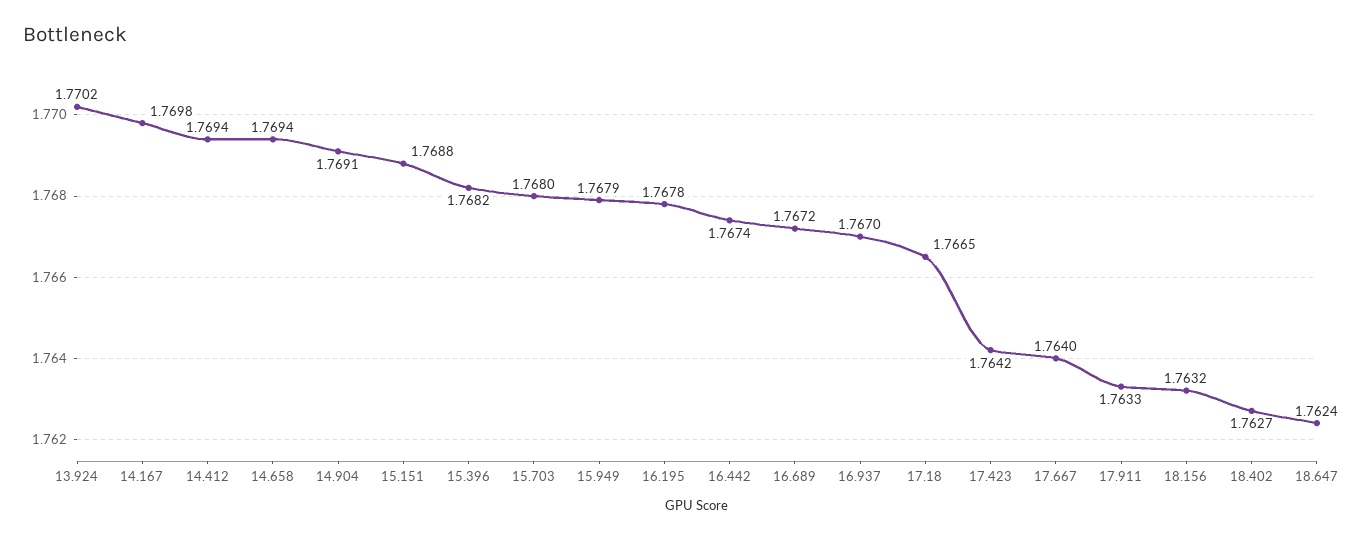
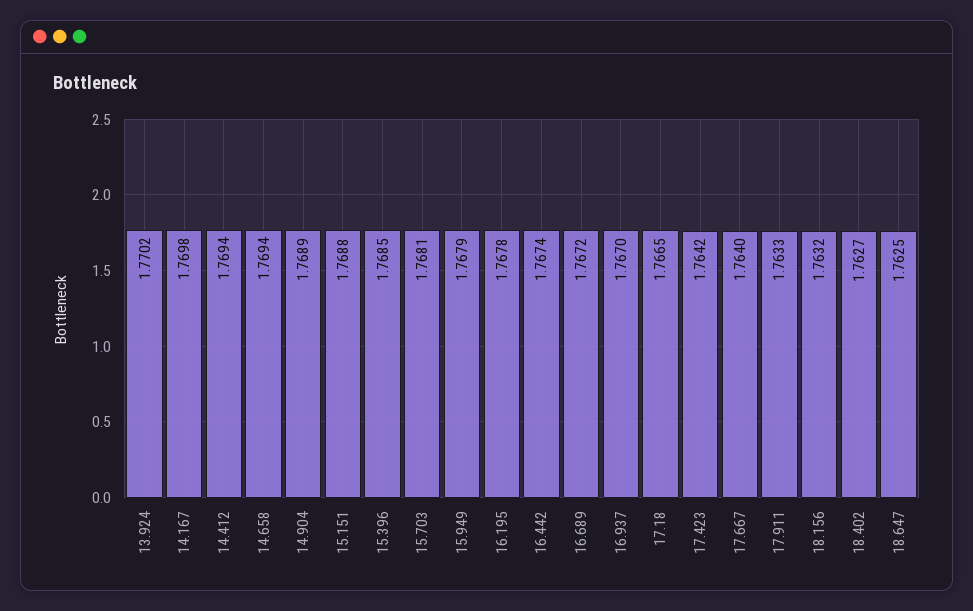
14.904: 1.7691 -> 1.7689
15.396: 1.7682 -> 1.7685
15.703: 1.768 -> 1.7681
18.647: 1.7624 -> 1.7625

